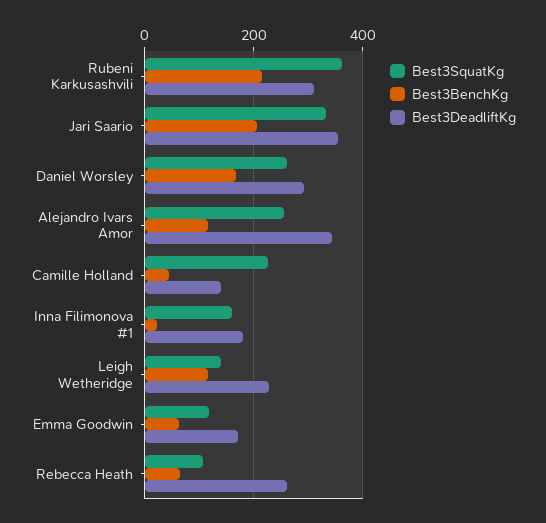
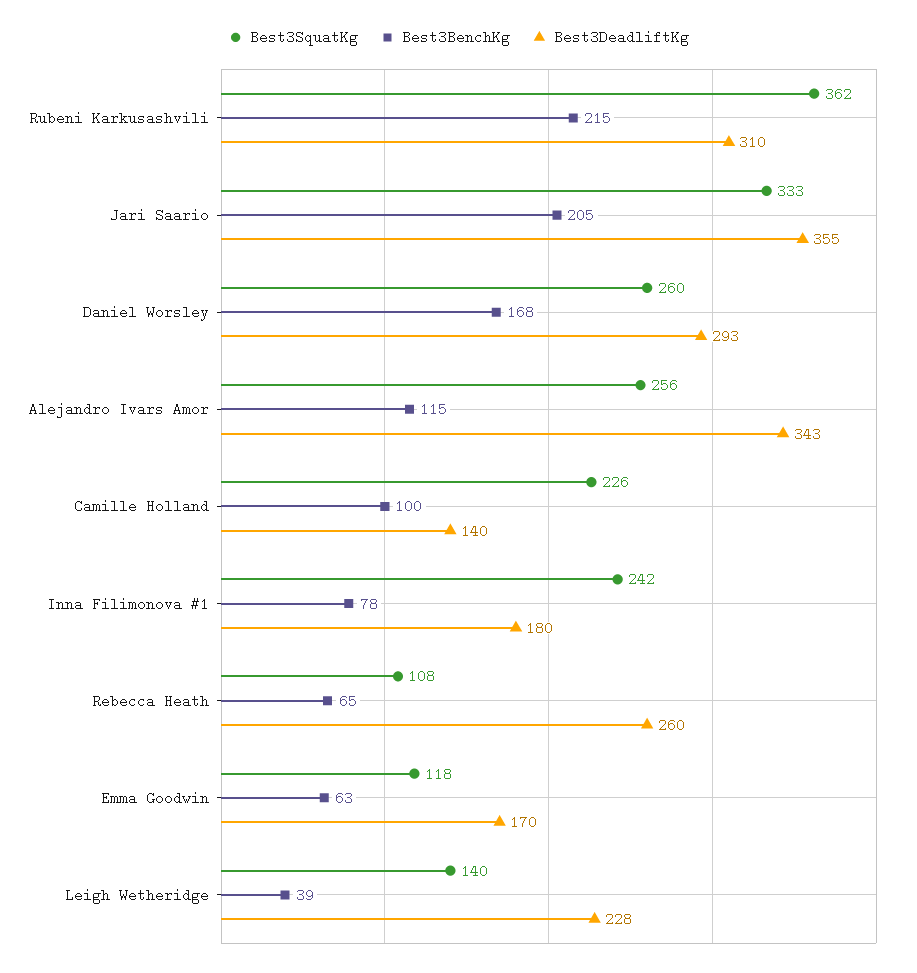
Best3BenchKg, Camille Holland: 40 -> 100
Best3SquatKg, Inna Filimonova #1: 160 -> 242
Best3BenchKg, Inna Filimonova #1: 20 -> 78
Best3BenchKg, Leigh Wetheridge: 120 -> 39

